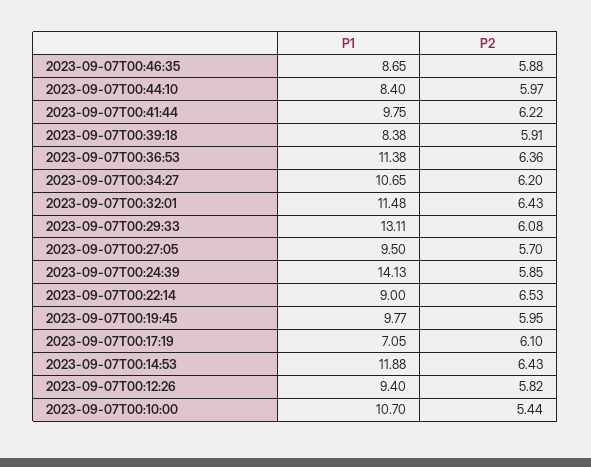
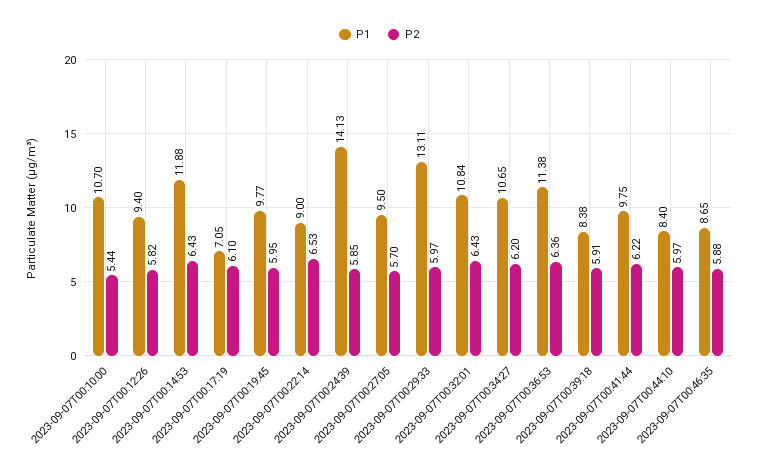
P1, 2023-09-07T00:32:01: 11.48 -> 10.84
P2, 2023-09-07T00:29:33: 6.08 -> 5.97

